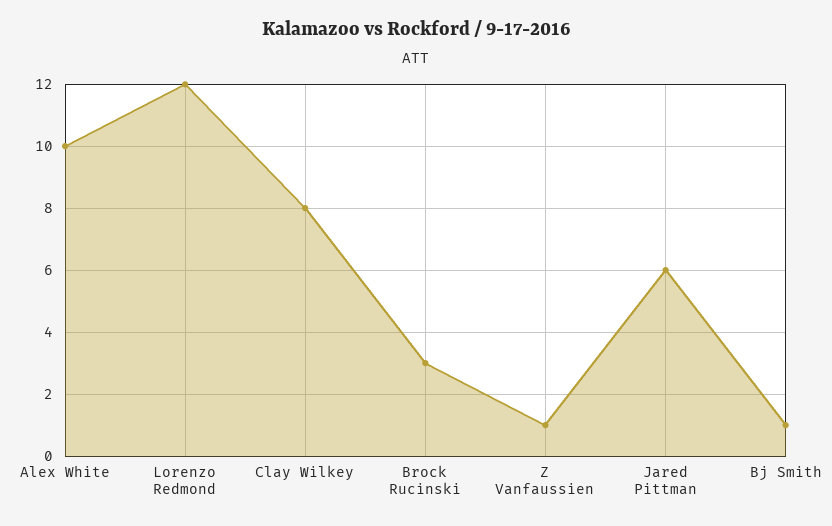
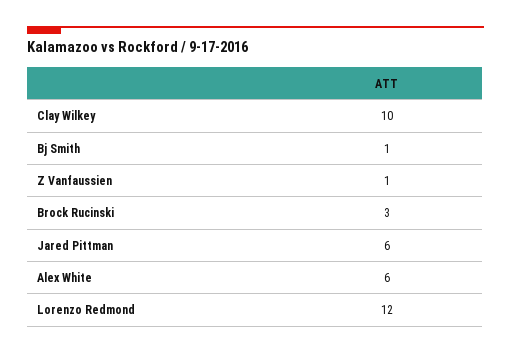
Alex White: 10 -> 6
Clay Wilkey: 8 -> 10

